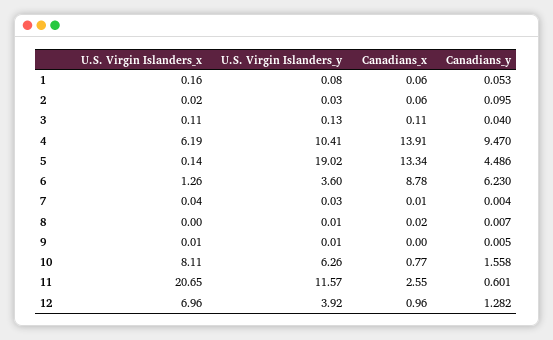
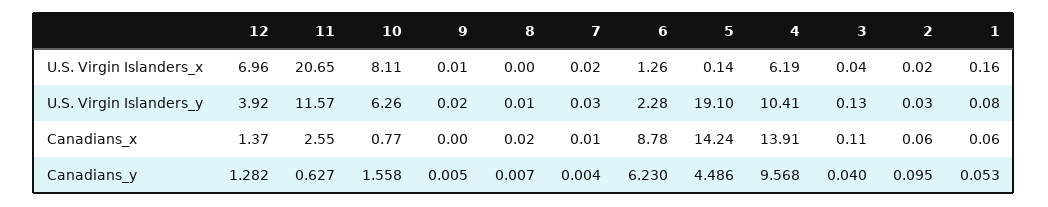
U.S. Virgin Islanders_x, 3: 0.11 -> 0.04
Canadians_y, 4: 9.47 -> 9.568
U.S. Virgin Islanders_y, 5: 19.02 -> 19.1
Canadians_x, 5: 13.34 -> 14.24
U.S. Virgin Islanders_y, 6: 3.6 -> 2.28
U.S. Virgin Islanders_x, 7: 0.04 -> 0.02
U.S. Virgin Islanders_y, 9: 0.01 -> 0.02
Canadians_y, 11: 0.601 -> 0.627
Canadians_x, 12: 0.96 -> 1.37

